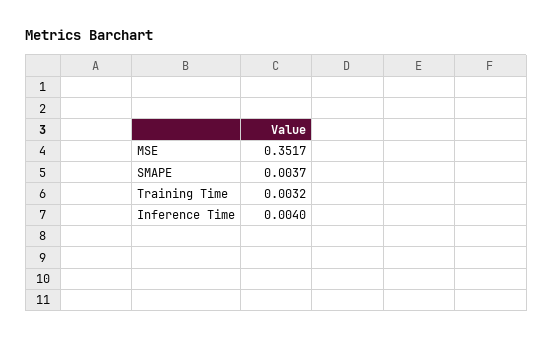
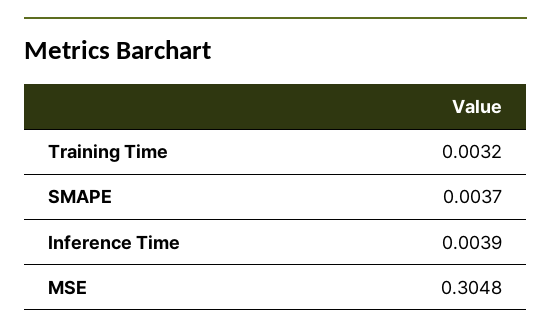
MSE: 0.3517 -> 0.3048
Inference Time: 0.004 -> 0.0039

